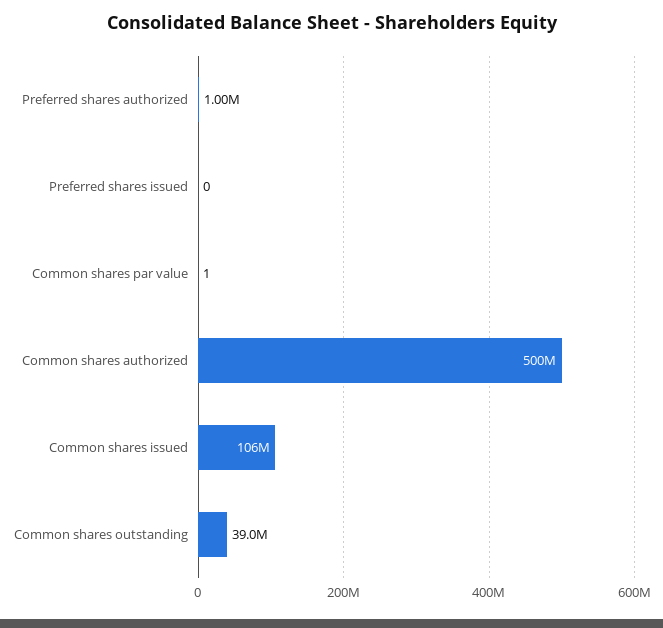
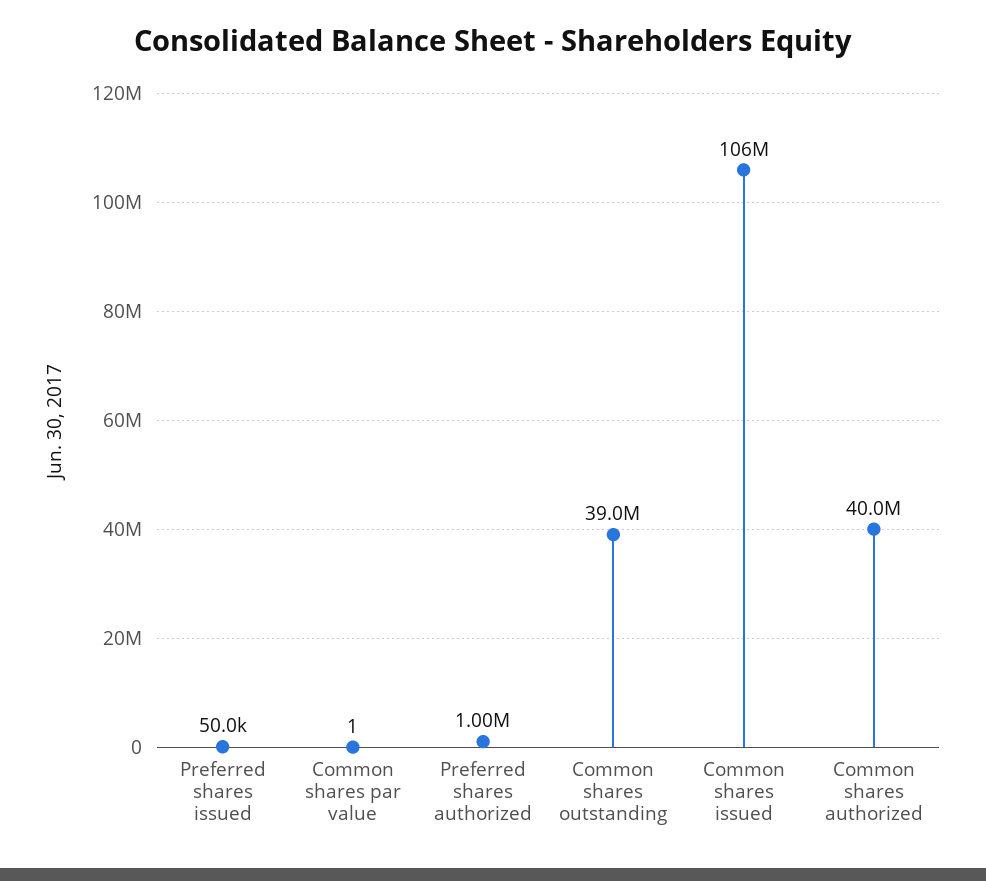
Preferred shares issued: 0 -> 50000
Common shares authorized: 500000000 -> 40000000

